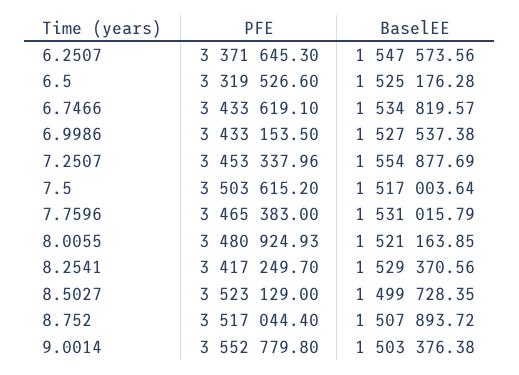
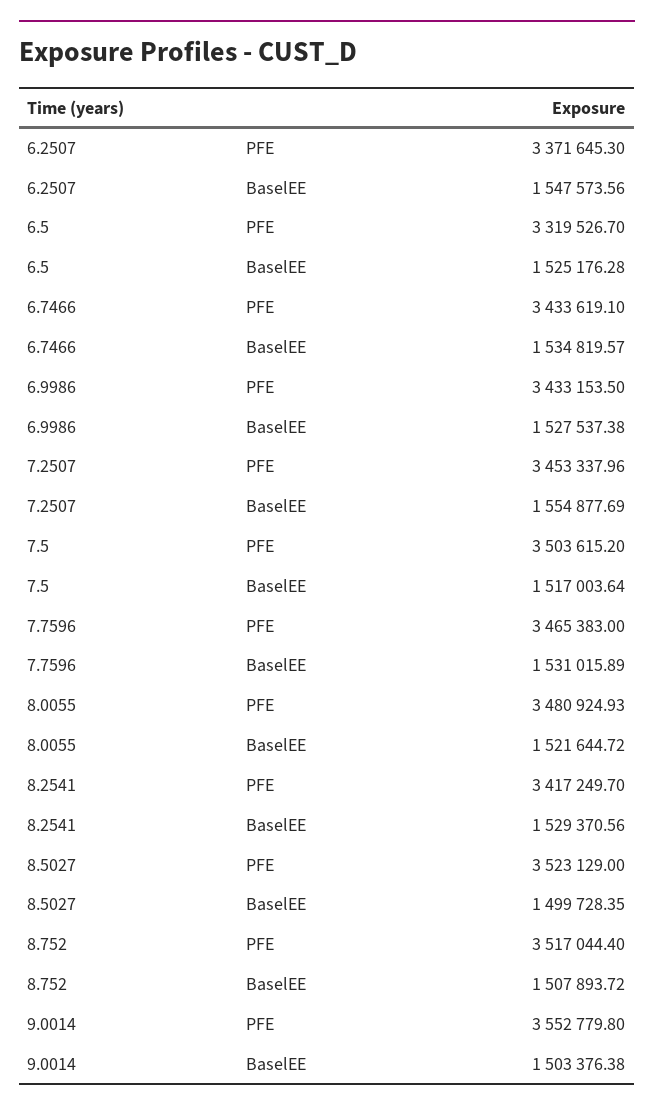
PFE, 6.5: 3319526.6 -> 3319526.7
BaselEE, 7.7596: 1531015.79 -> 1531015.89
BaselEE, 8.0055: 1521163.85 -> 1521644.72

